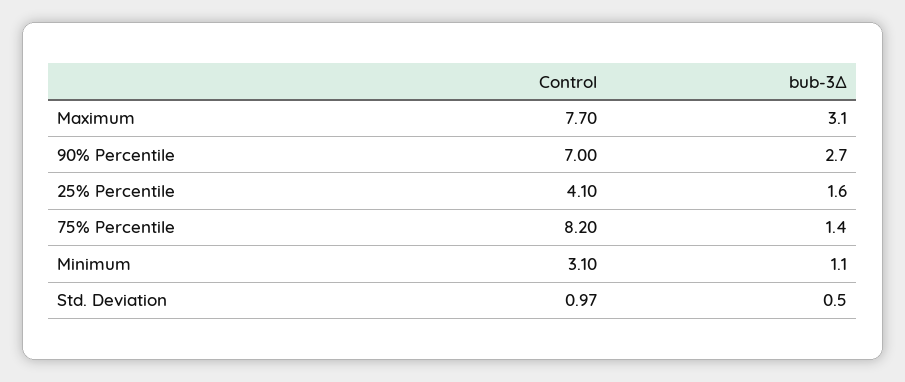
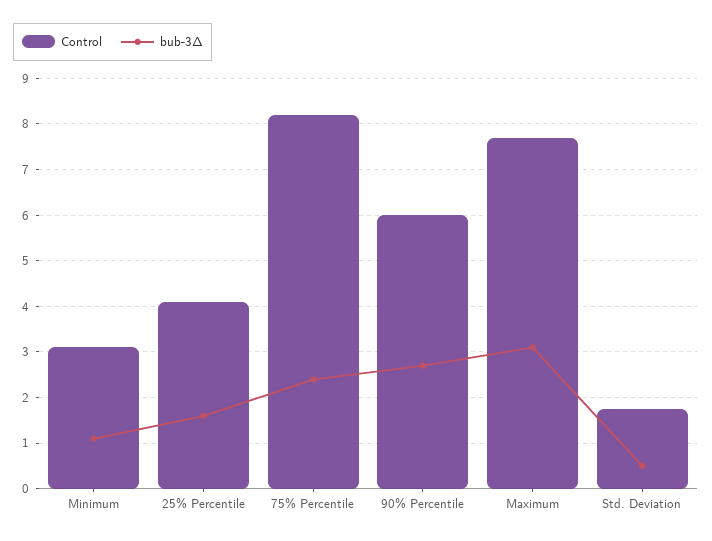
Control, 90% Percentile: 7 -> 6
bub-3∆, 75% Percentile: 1.4 -> 2.4
Control, Std. Deviation: 0.97 -> 1.8

